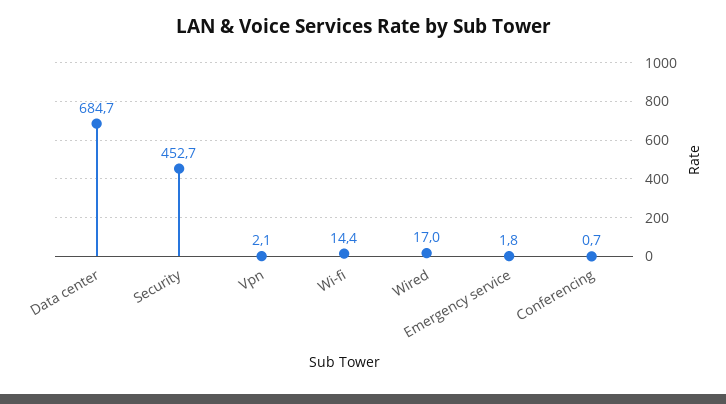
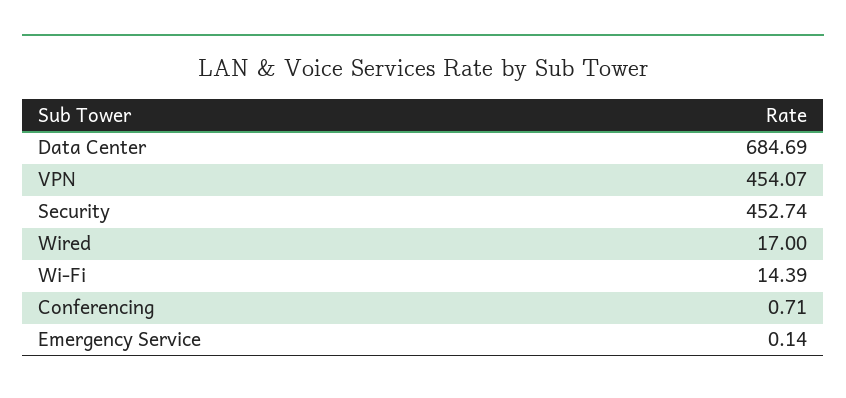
Vpn: 2.1 -> 454.07
Emergency service: 1.8 -> 0.14

